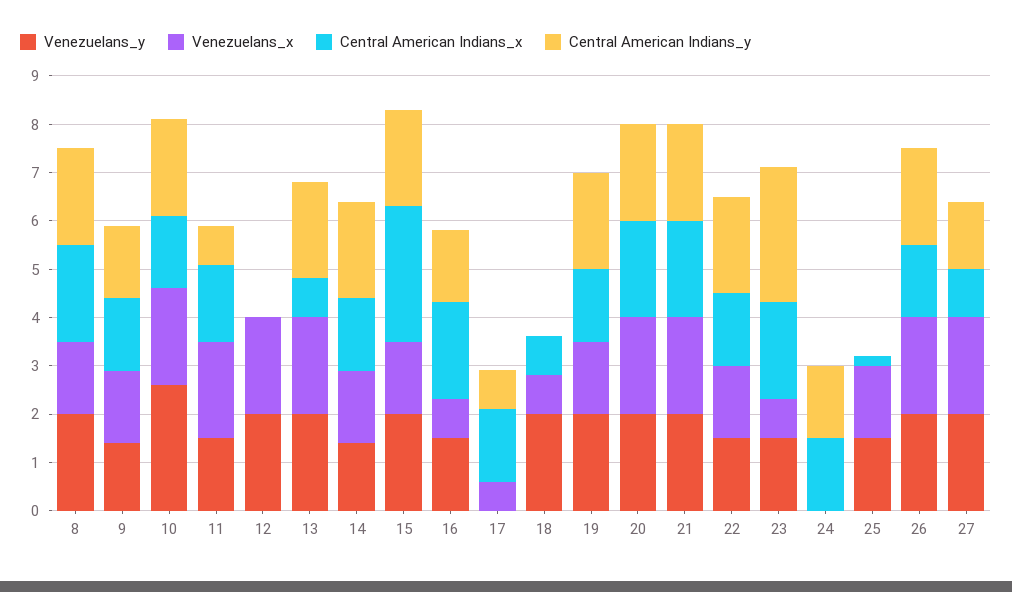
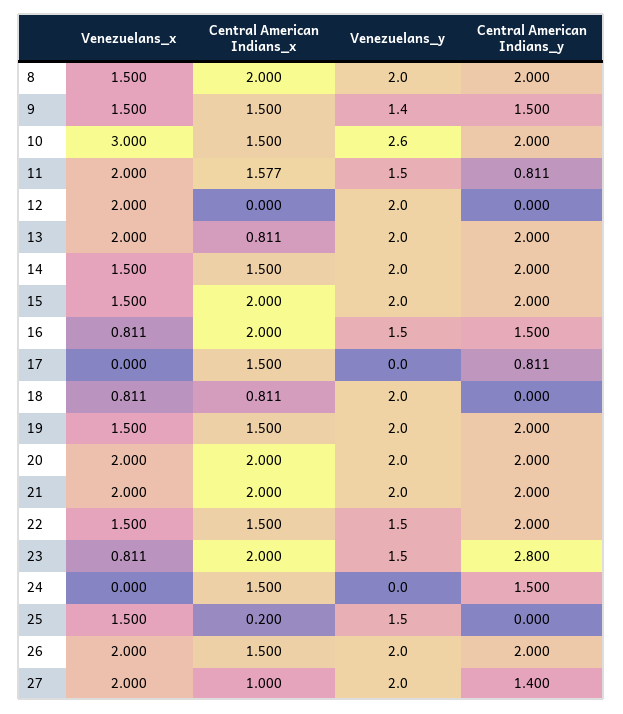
Venezuelans_x, 10: 2 -> 3
Venezuelans_y, 14: 1.4 -> 2
Central American Indians_x, 15: 2.8 -> 2
Venezuelans_x, 17: 0.6 -> 0

